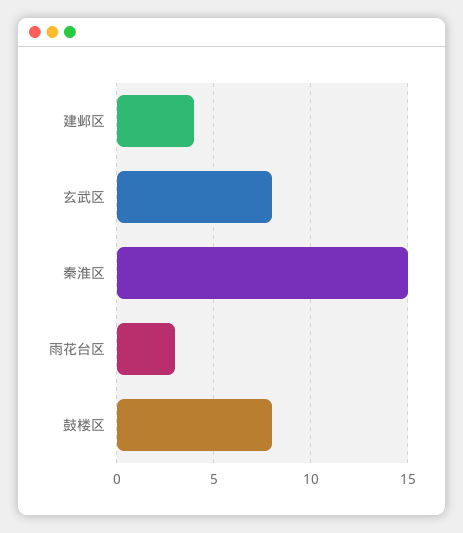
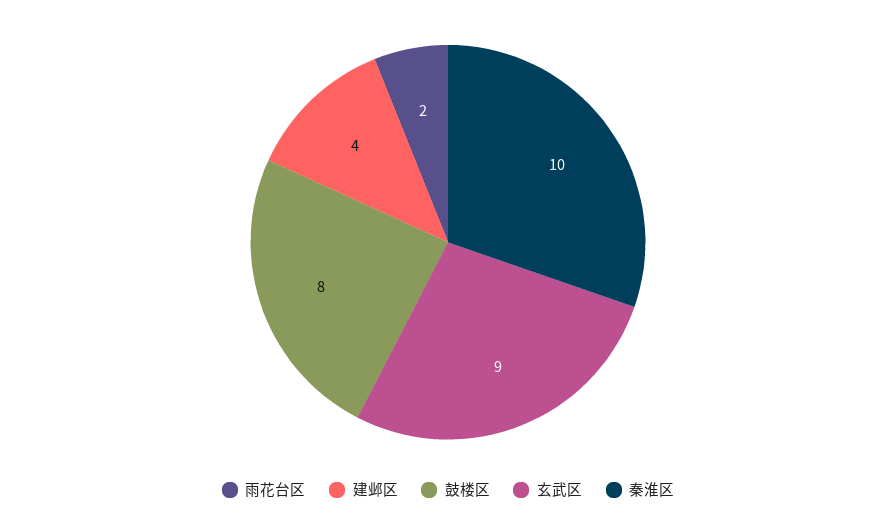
玄武区: 8 -> 9
秦淮区: 15 -> 10
雨花台区: 3 -> 2

